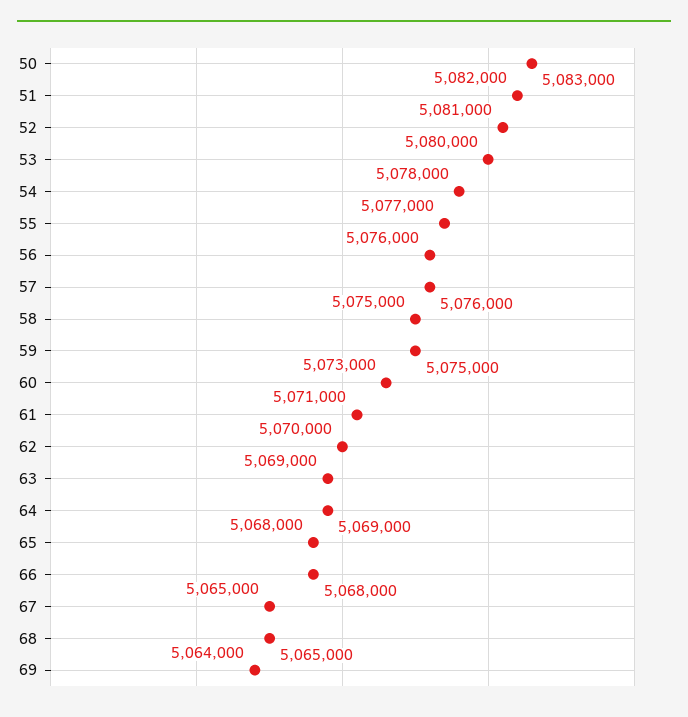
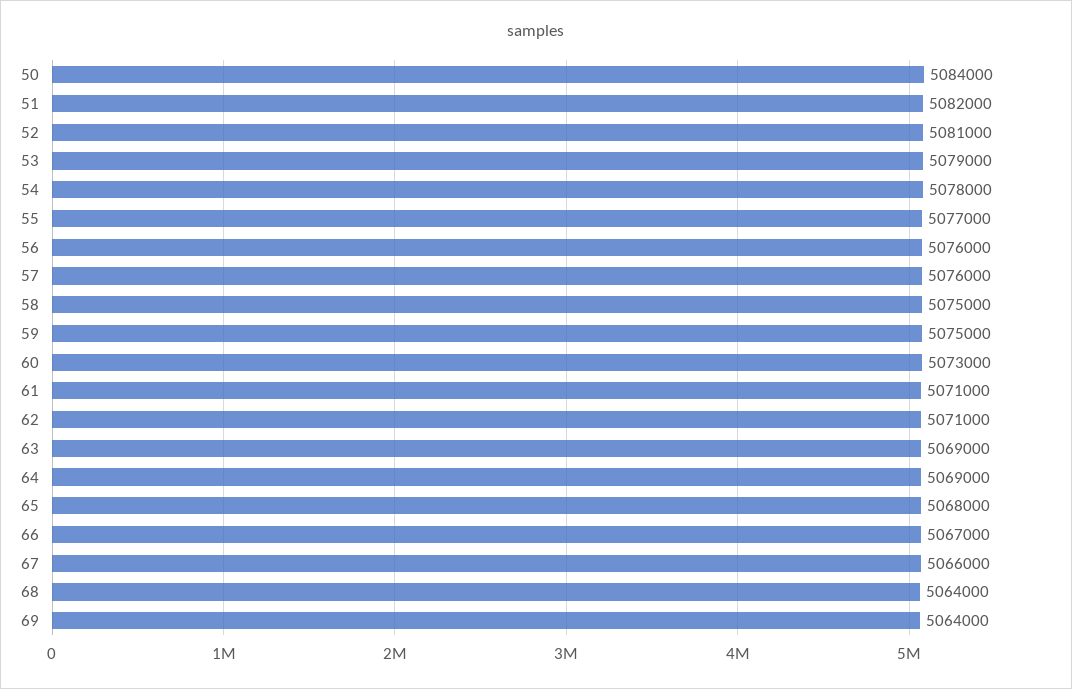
50: 5083000 -> 5084000
53: 5080000 -> 5079000
62: 5070000 -> 5071000
66: 5068000 -> 5067000
67: 5065000 -> 5066000
68: 5065000 -> 5064000

